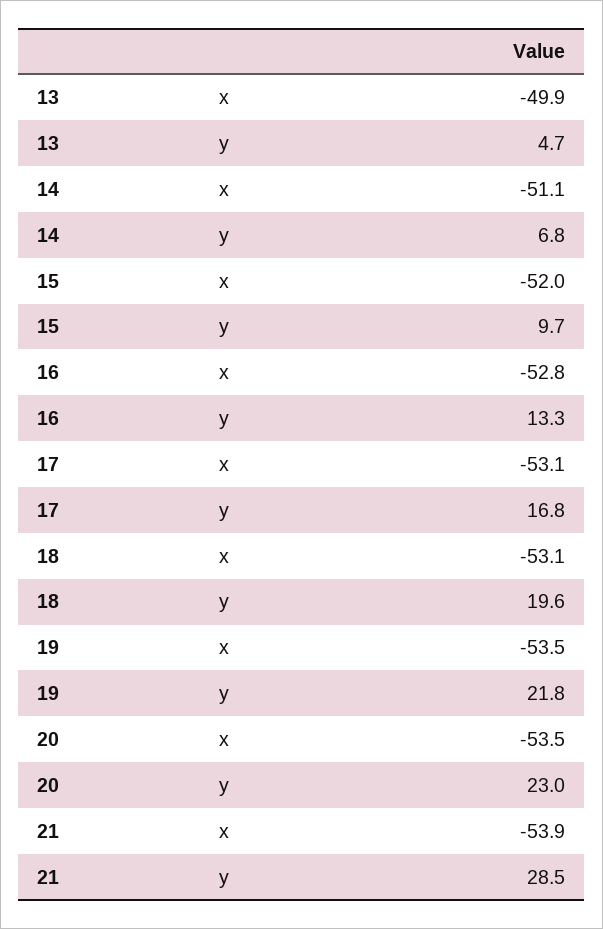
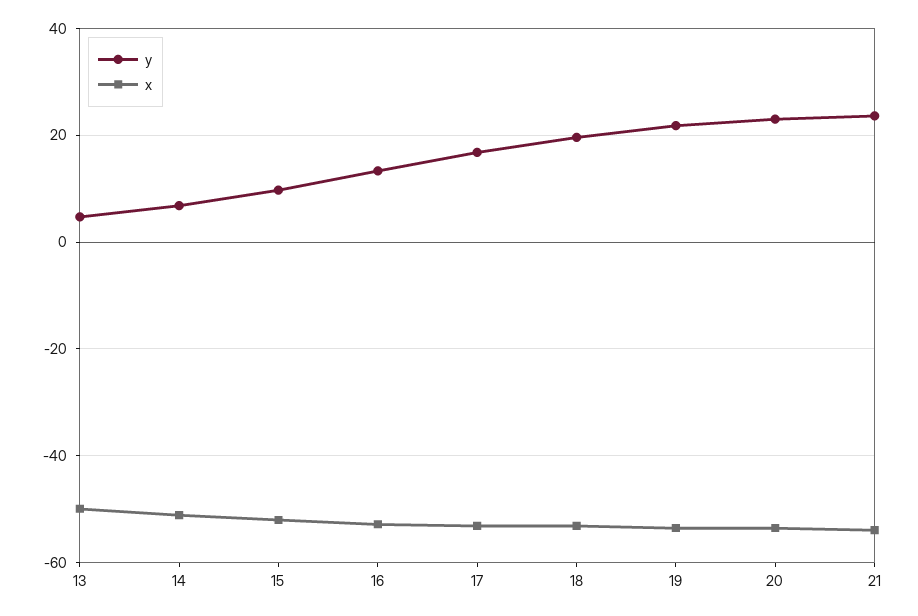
y, 21: 28.5 -> 24

